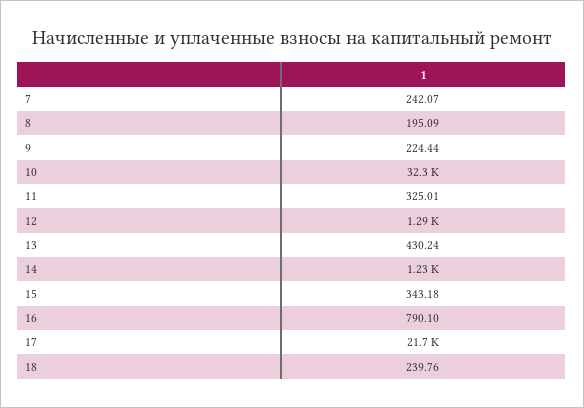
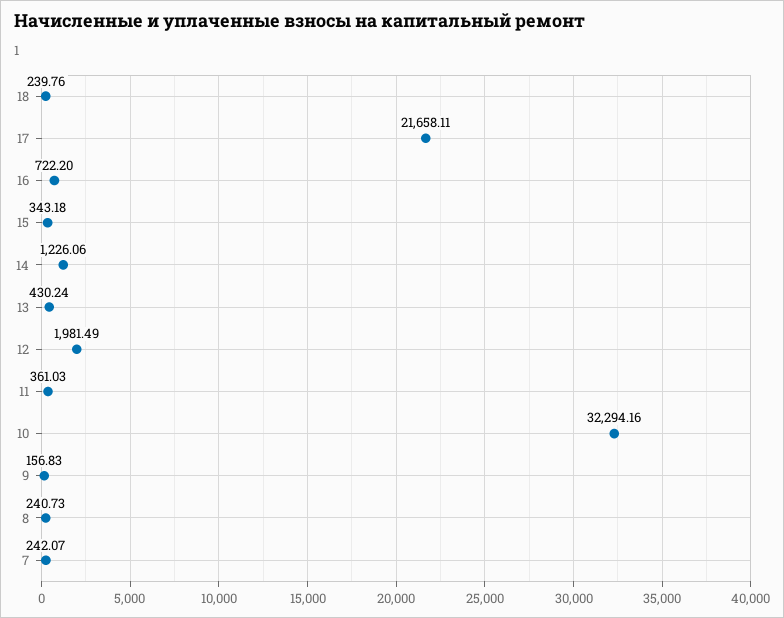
8: 195.09 -> 240.73
9: 224.44 -> 156.83
11: 325.01 -> 361.03
12: 1290 -> 1981.49
16: 790.1 -> 722.2

